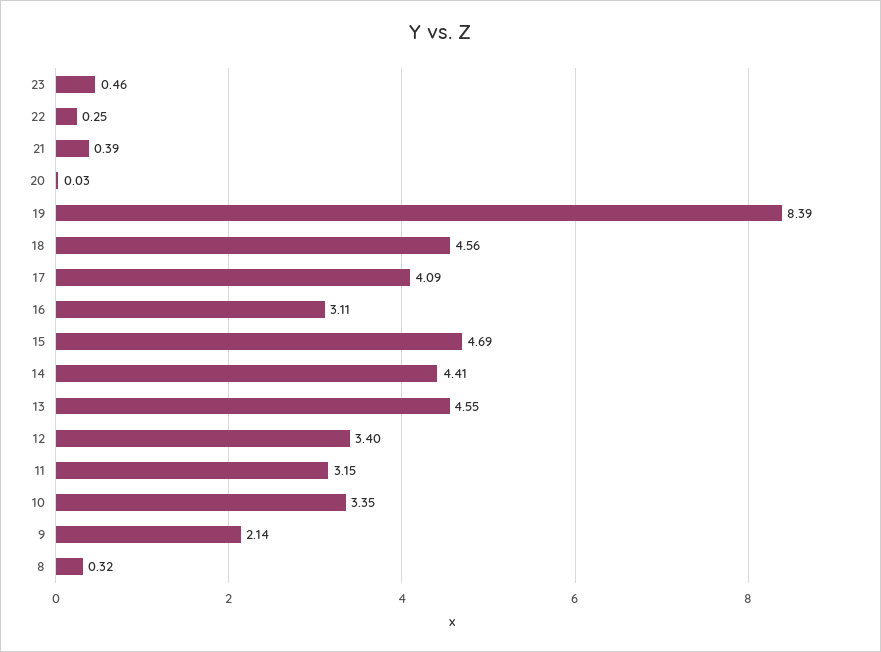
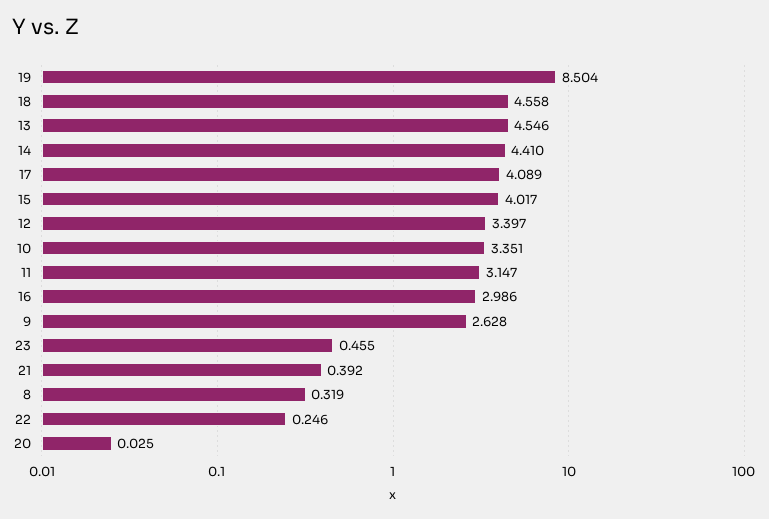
19: 8.39 -> 8.504
16: 3.11 -> 2.986
15: 4.69 -> 4.017
9: 2.14 -> 2.628

